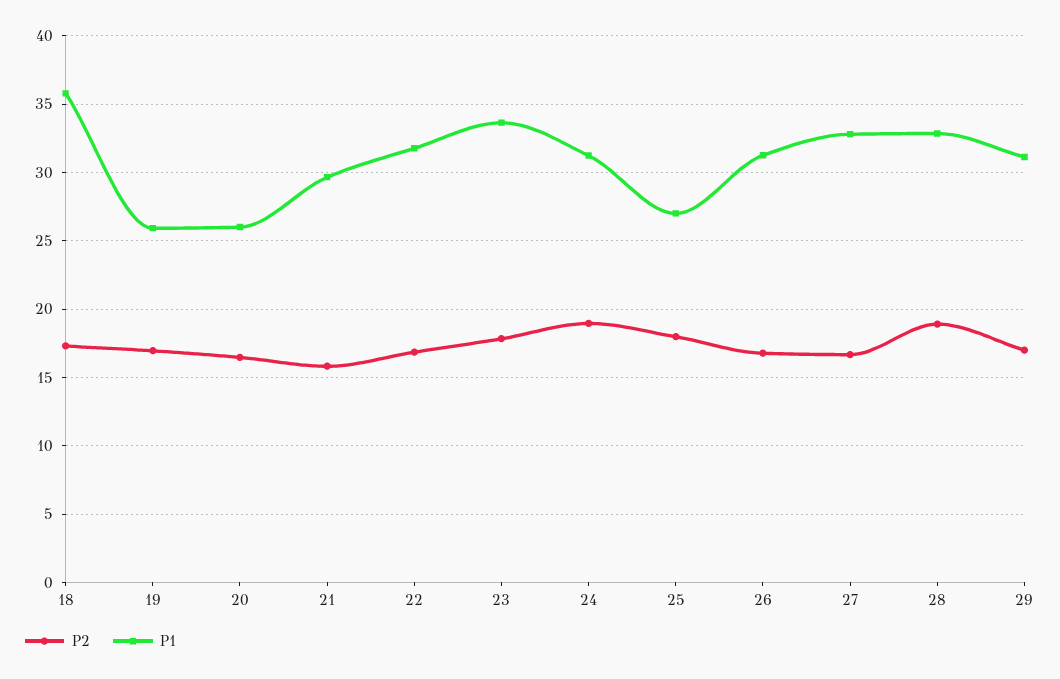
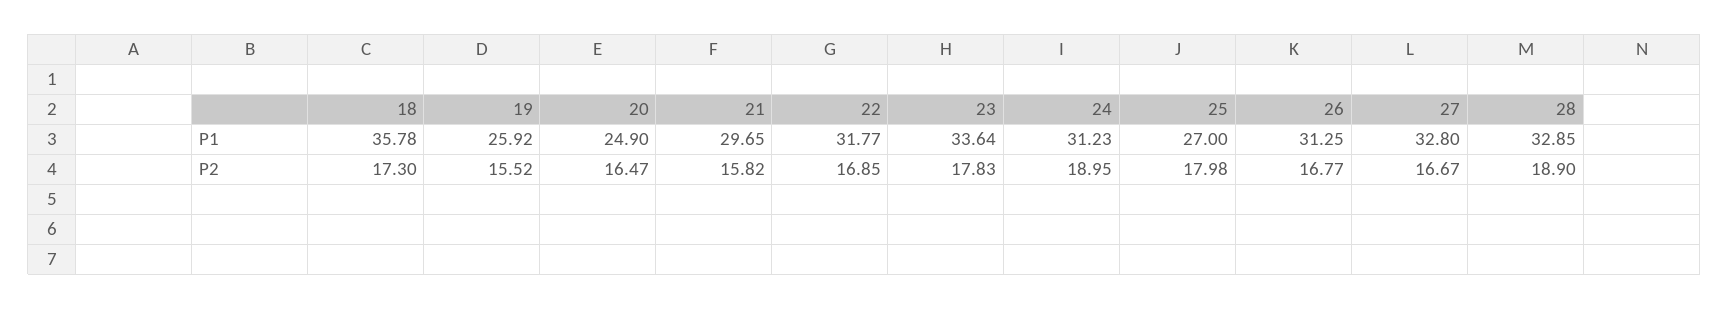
P2, 19: 17 -> 15.52
P1, 20: 26 -> 24.9
P2, 29: 17 -> none
P1, 29: 31 -> none

